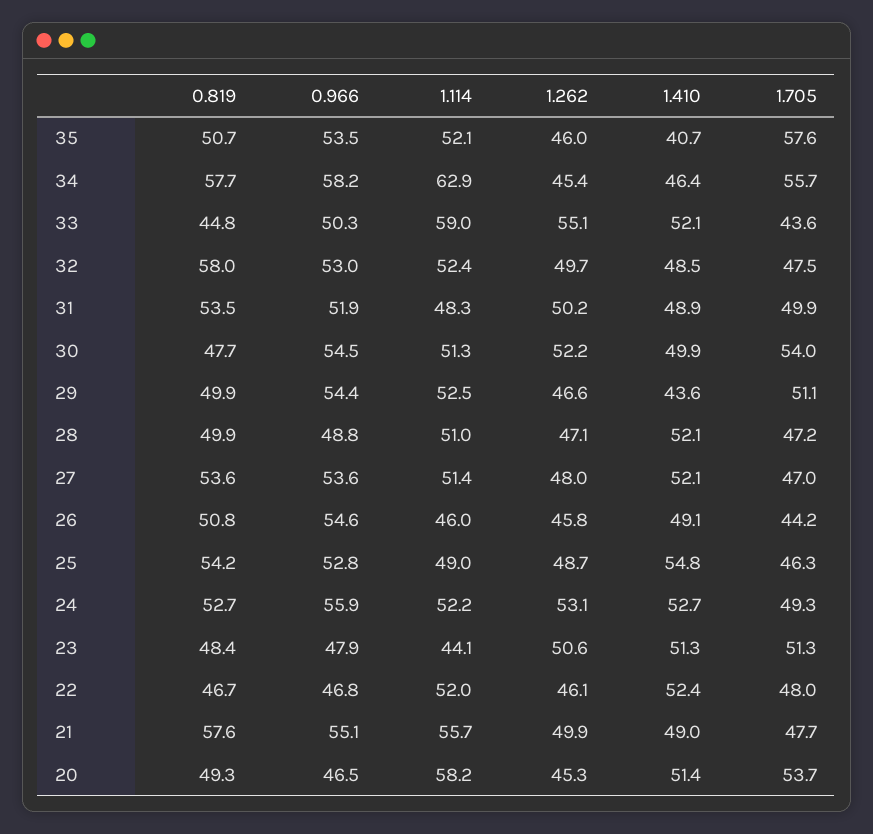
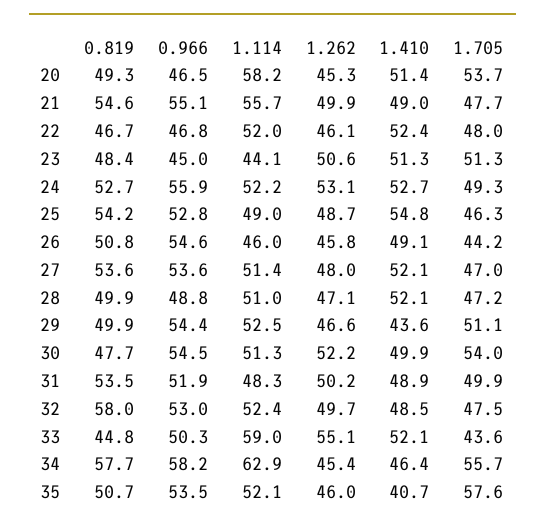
0.966, 23: 47.9 -> 45
0.819, 21: 57.6 -> 54.6

